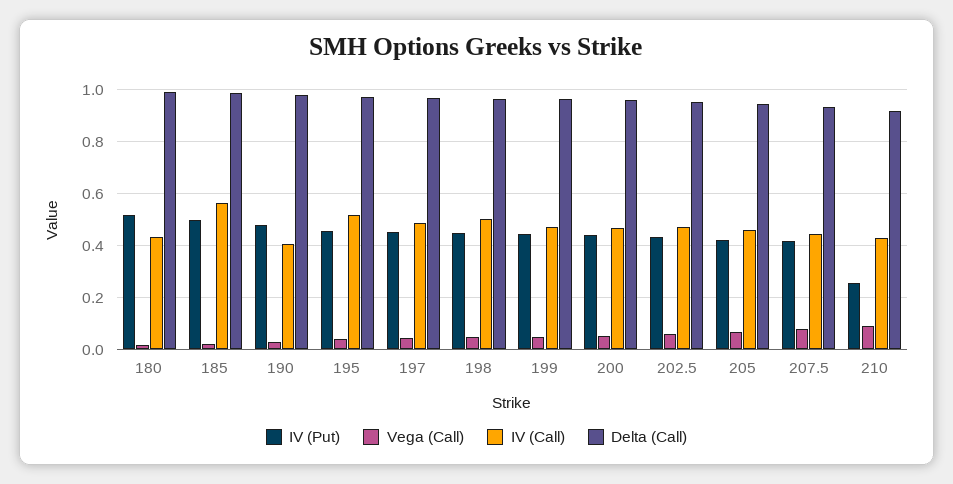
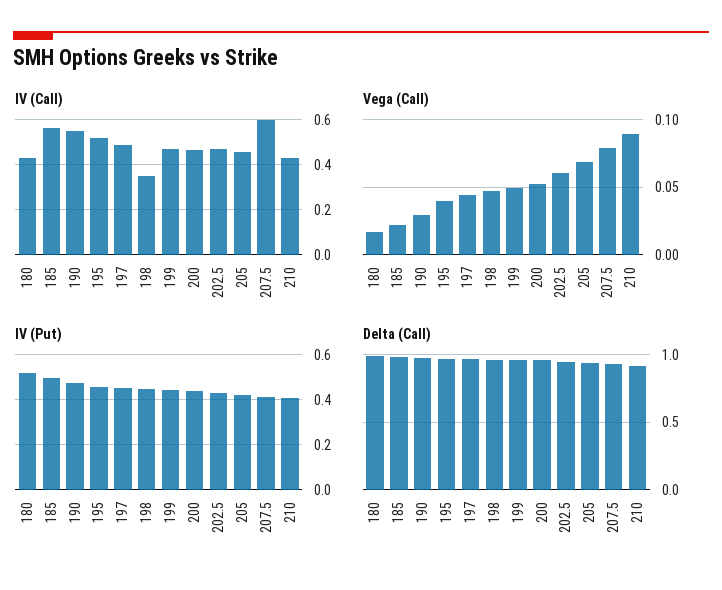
IV (Call), 190: 0.4 -> 0.55
IV (Call), 198: 0.5 -> 0.35
IV (Call), 207.5: 0.45 -> 0.6
IV (Put), 210: 0.25 -> 0.4

